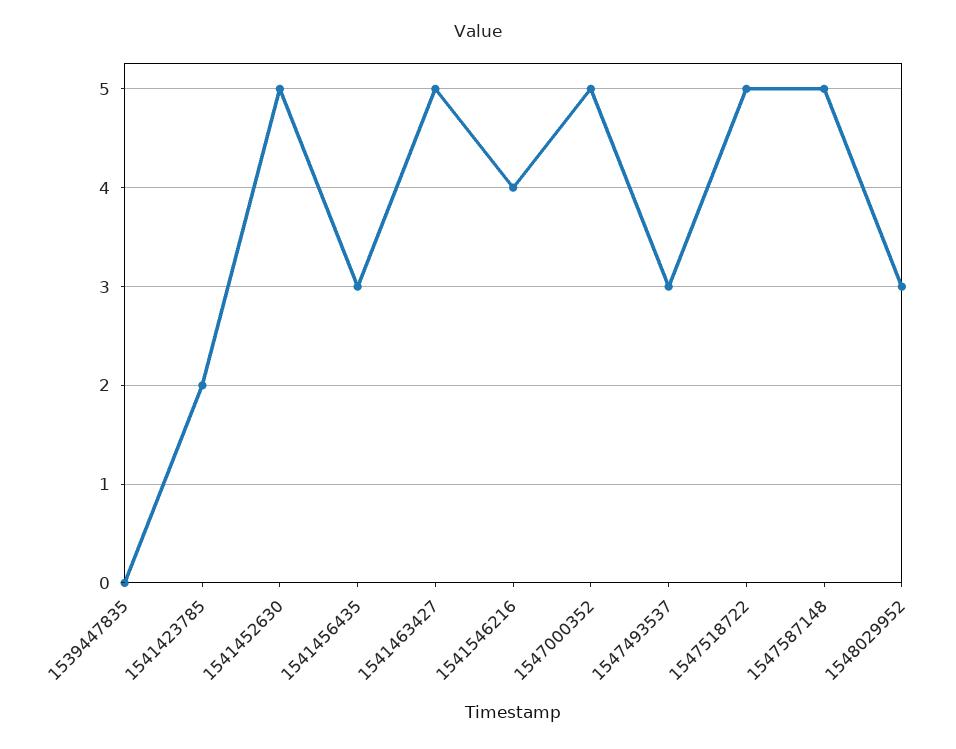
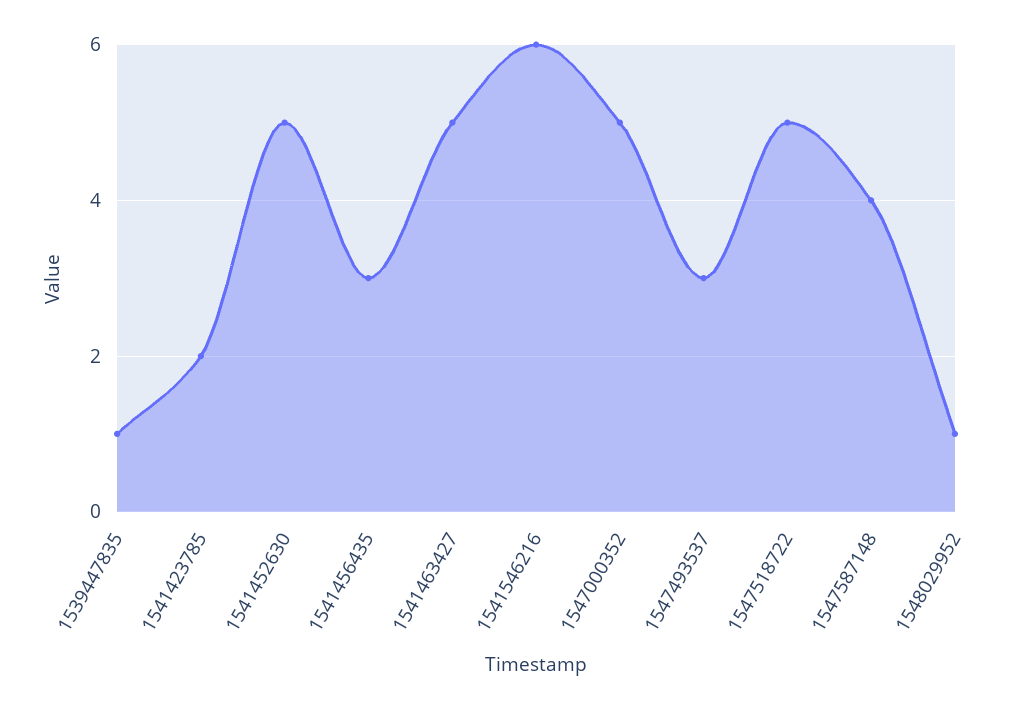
1539447835: 0 -> 1
1541546216: 4 -> 6
1547587148: 5 -> 4
1548029952: 3 -> 1

